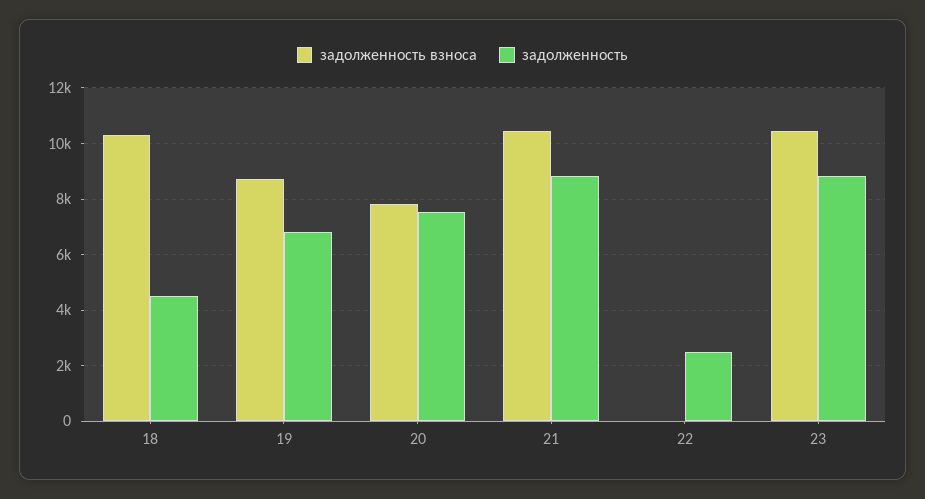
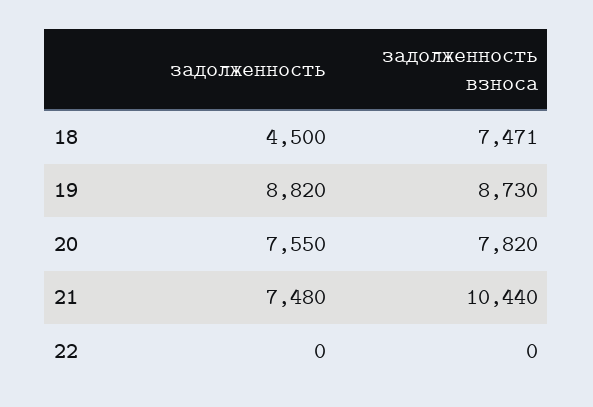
задолженность взноса, 18: 10250 -> 7471
задолженность, 19: 6750 -> 8820
задолженность, 21: 8750 -> 7480
задолженность, 22: 2500 -> 0
задолженность взноса, 23: 10500 -> none
задолженность, 23: 8750 -> none

